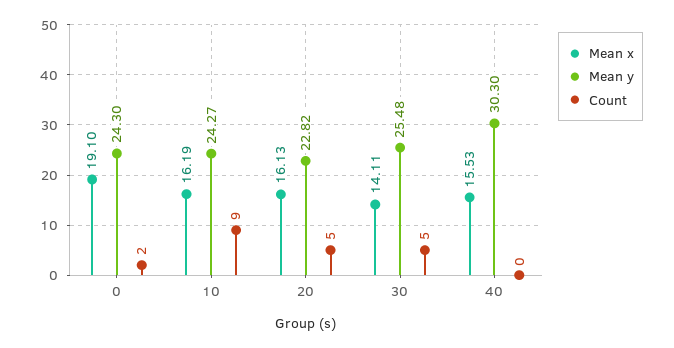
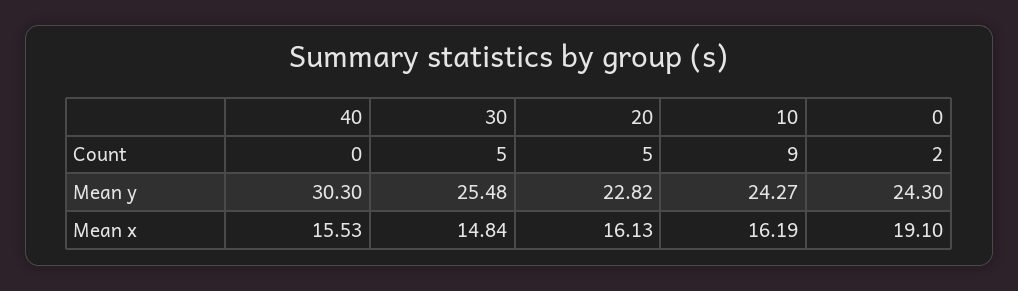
Mean x, 30: 14.11 -> 14.84

